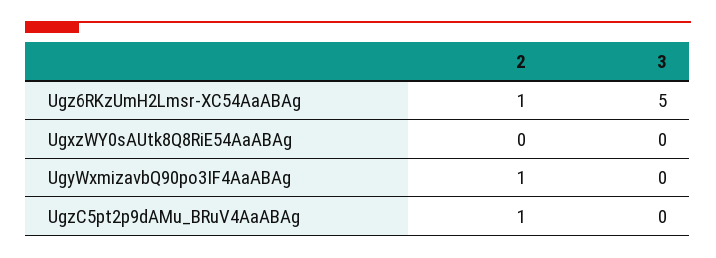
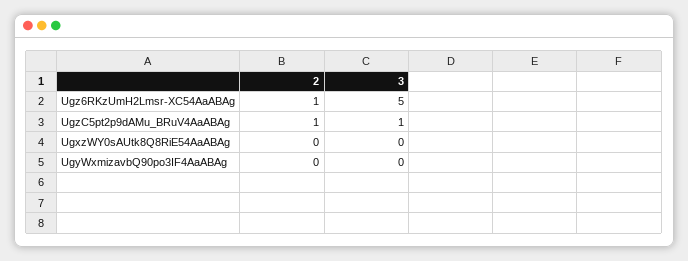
2, UgyWxmizavbQ90po3IF4AaABAg: 1 -> 0
3, UgzC5pt2p9dAMu_BRuV4AaABAg: 0 -> 1

